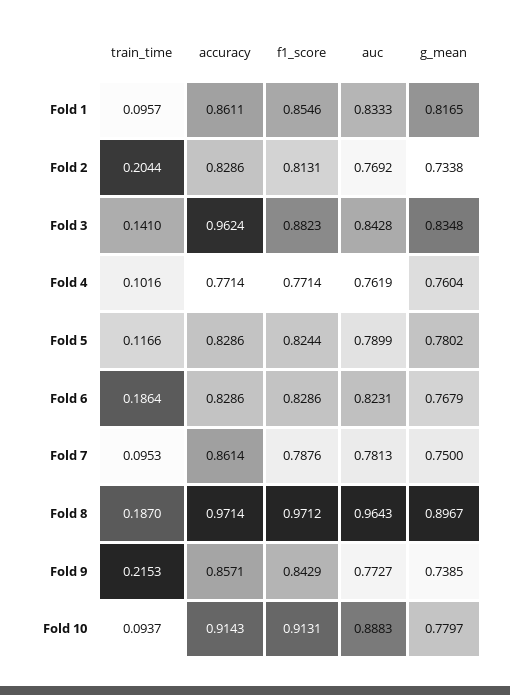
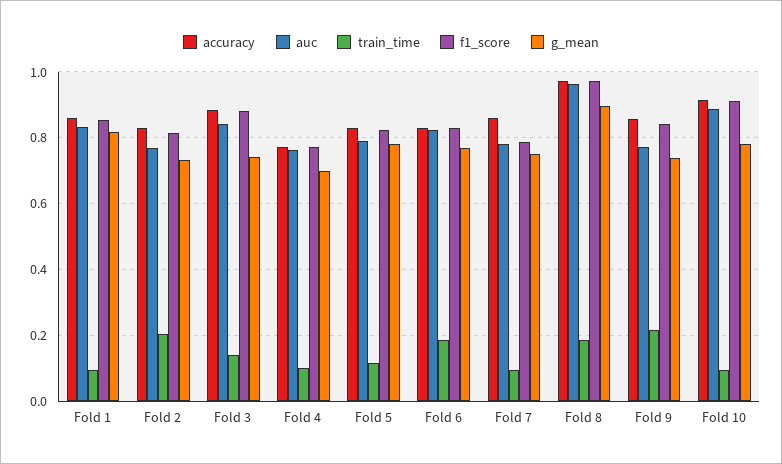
accuracy, Fold 3: 0.9624 -> 0.88
g_mean, Fold 3: 0.8348 -> 0.74
g_mean, Fold 4: 0.7604 -> 0.7

